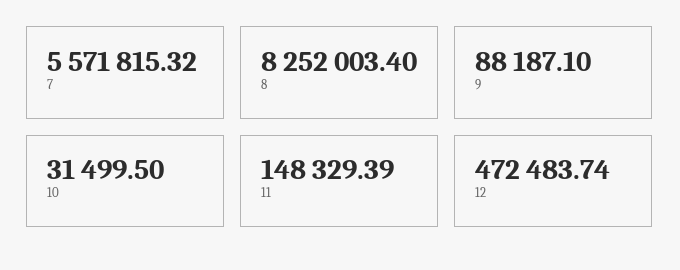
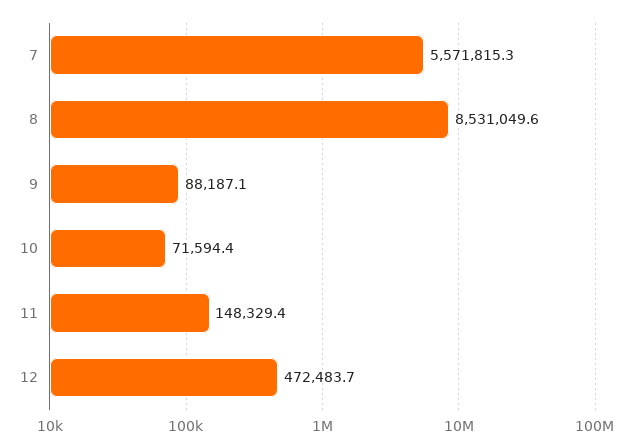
8: 8252003.4 -> 8531049.6
10: 31499.5 -> 71594.4

